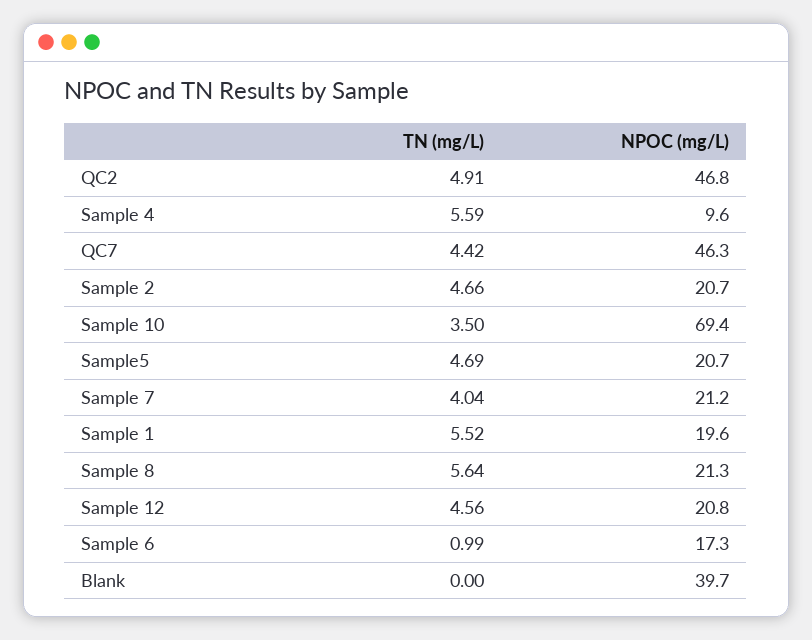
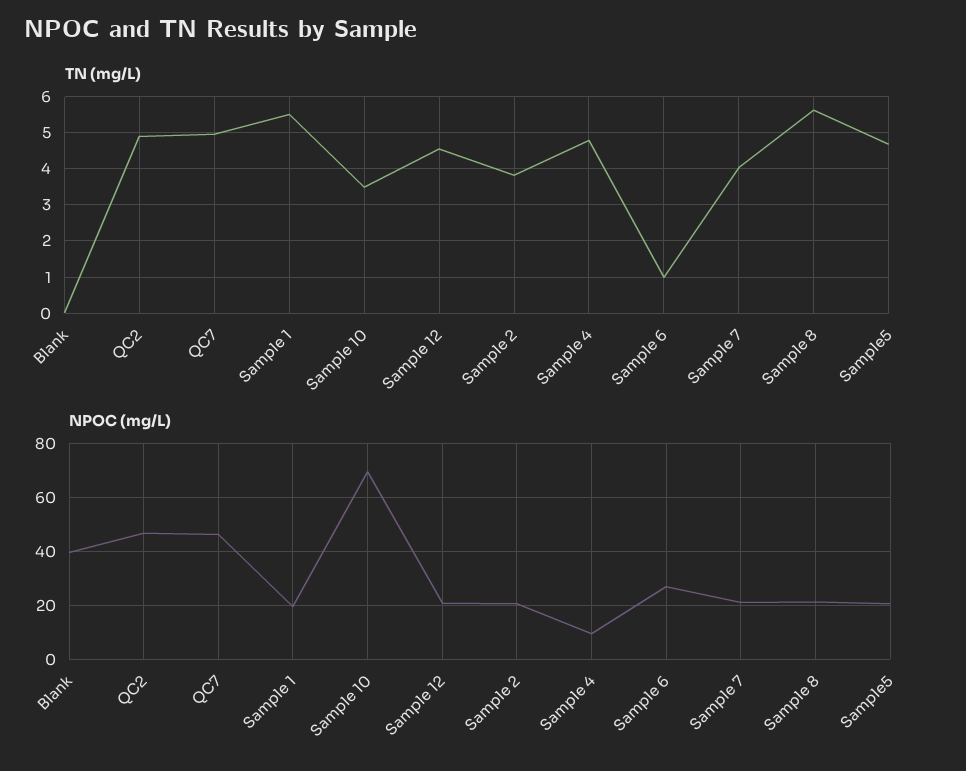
TN (mg/L), Sample 4: 5.59 -> 4.8
TN (mg/L), QC7: 4.42 -> 5
TN (mg/L), Sample 2: 4.66 -> 3.8
NPOC (mg/L), Sample 6: 17.3 -> 27.5

